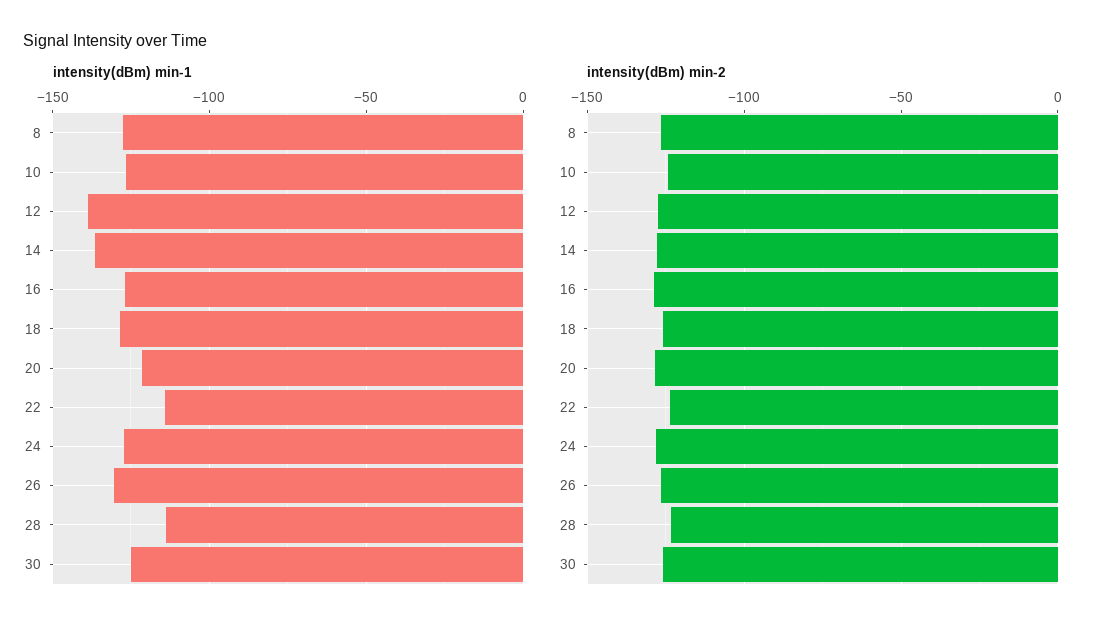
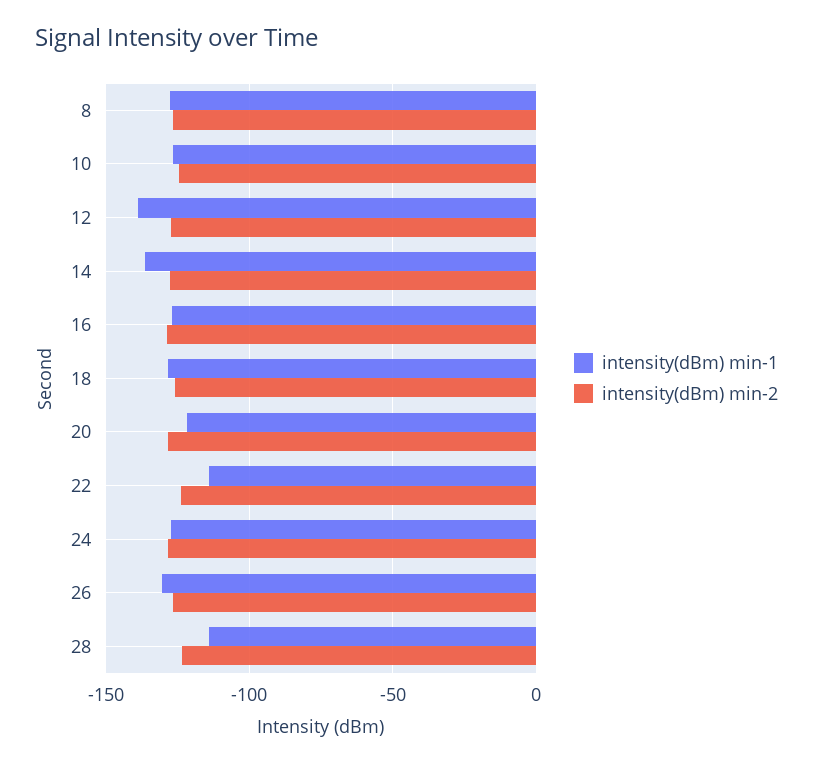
intensity(dBm) min-1, 30: -125 -> none
intensity(dBm) min-2, 30: -125 -> none

